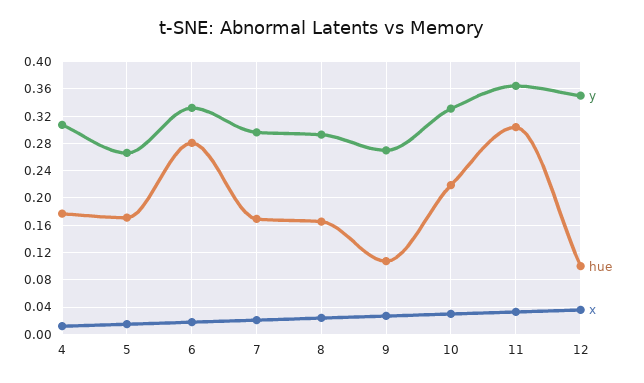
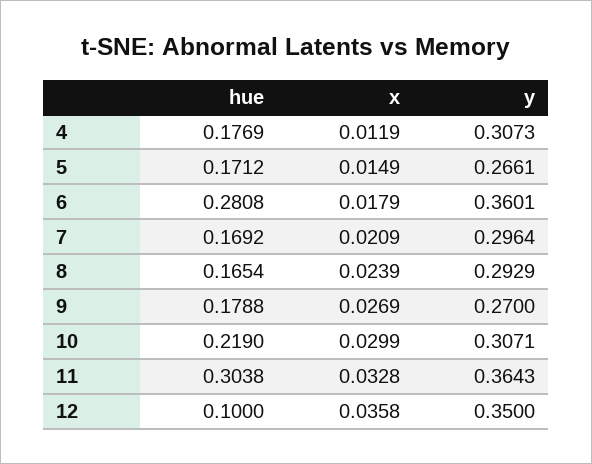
y, 6: 0.33 -> 0.3601
hue, 9: 0.11 -> 0.1788
y, 10: 0.33 -> 0.3071

